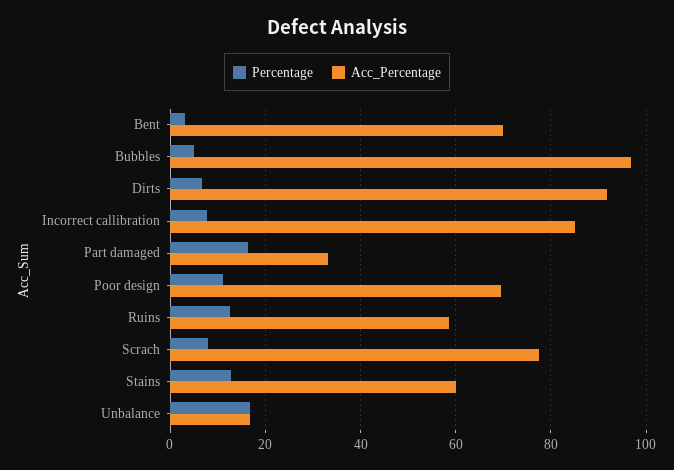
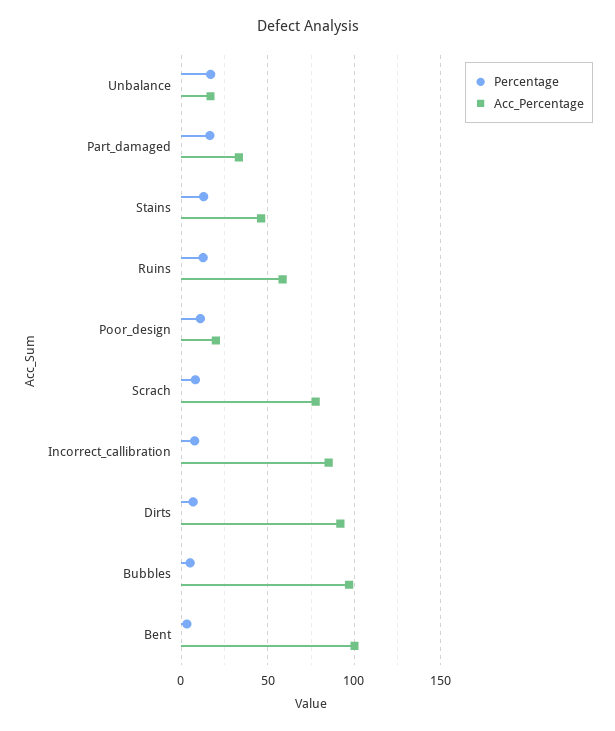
Acc_Percentage, Bent: 70 -> 100
Acc_Percentage, Poor design: 70 -> 20
Acc_Percentage, Stains: 60 -> 45

